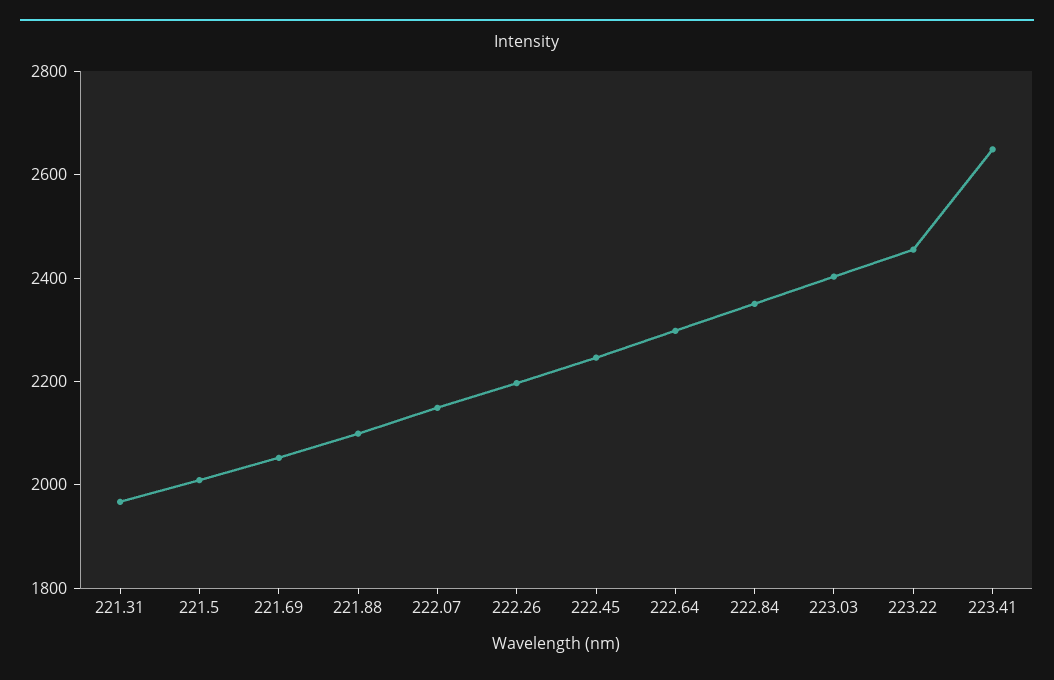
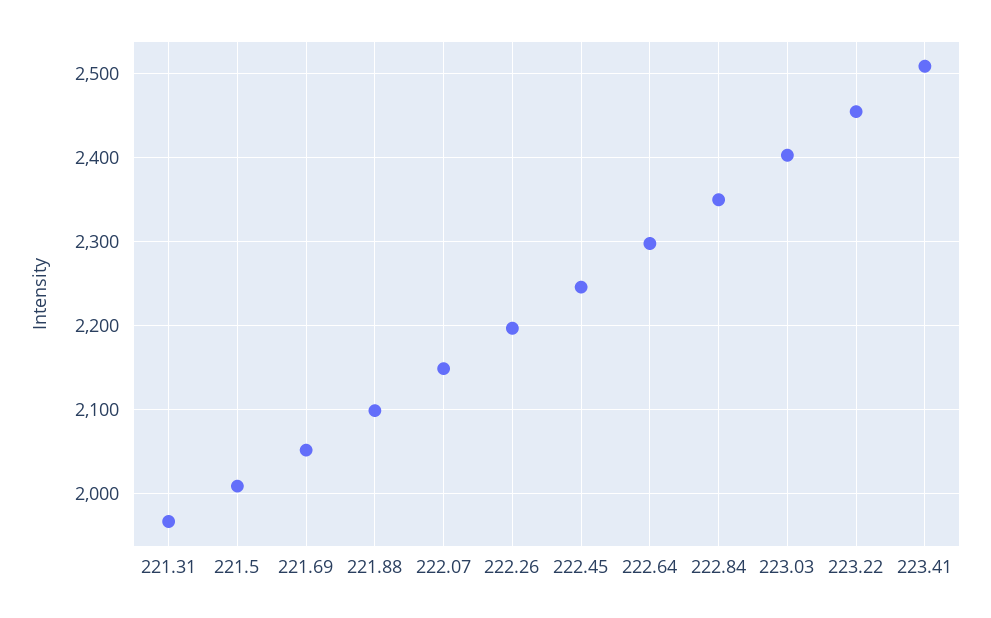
223.41: 2650 -> 2510

